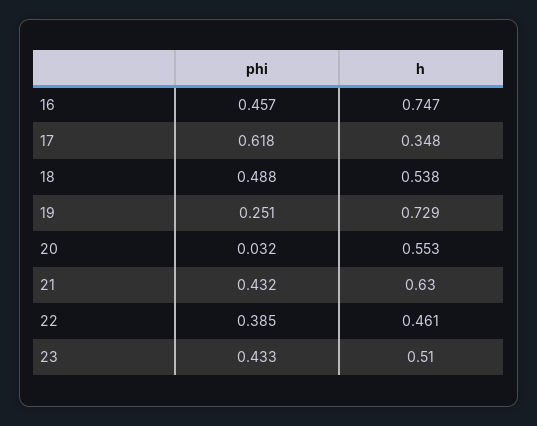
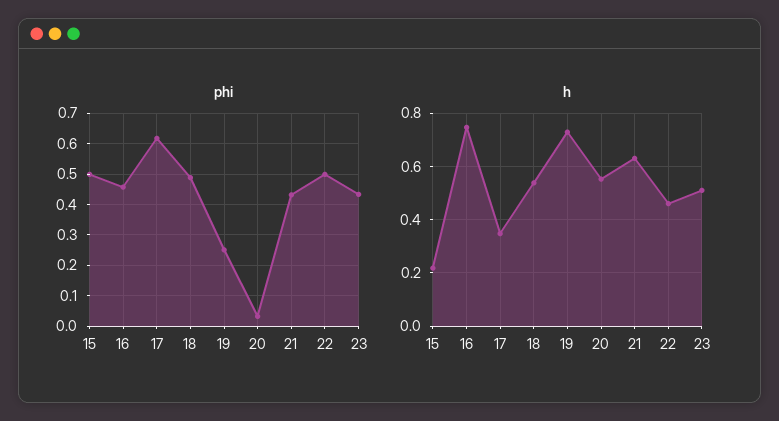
phi, 22: 0.385 -> 0.5
phi, 15: none -> 0.5
h, 15: none -> 0.225

